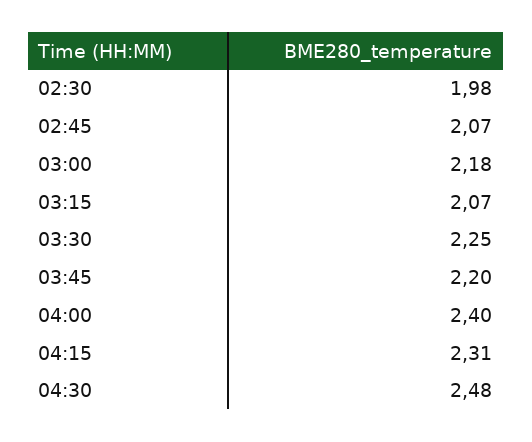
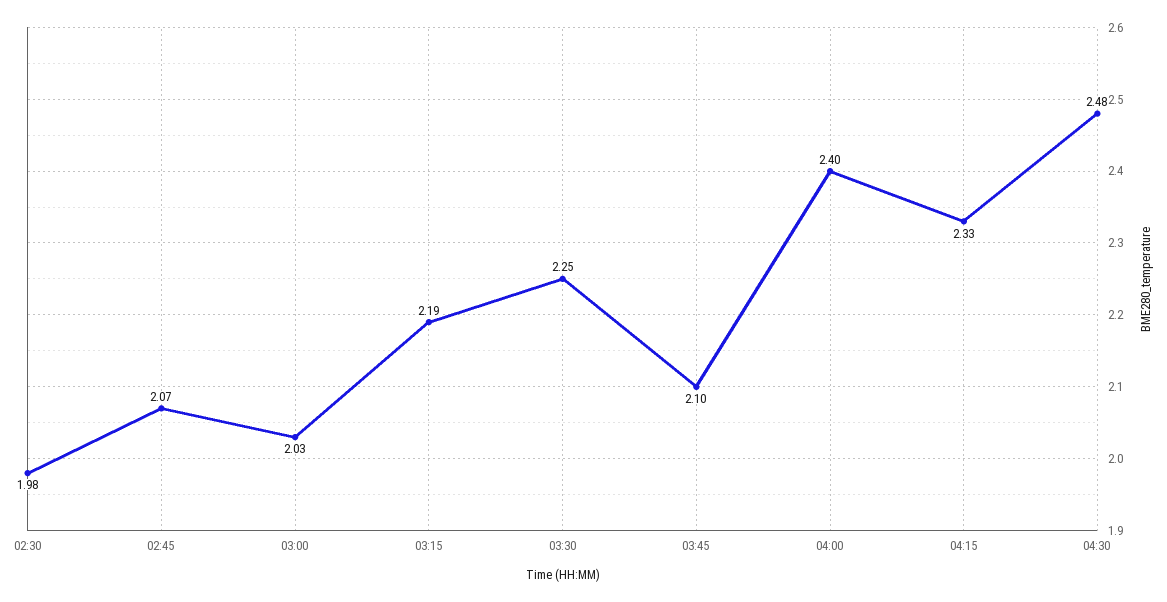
03:00: 2.18 -> 2.03
03:15: 2.07 -> 2.19
03:45: 2.2 -> 2.1
04:15: 2.31 -> 2.33

